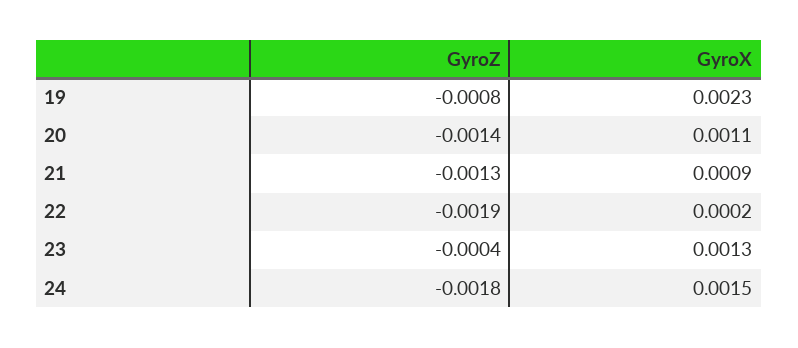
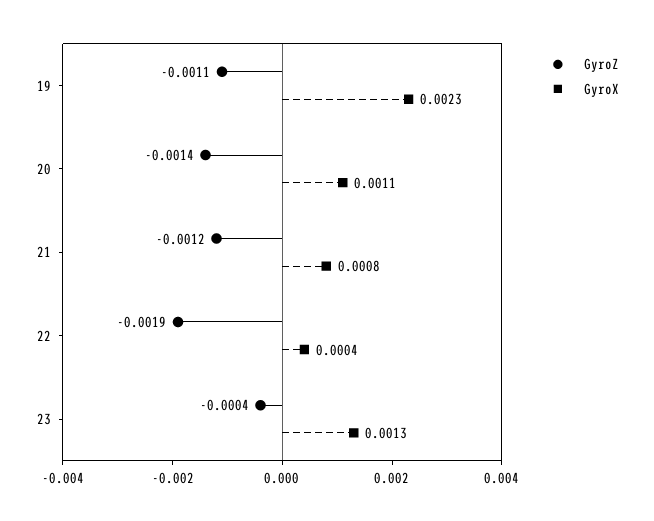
GyroZ, 19: -0.0008 -> -0.0011
GyroZ, 21: -0.0013 -> -0.0012
GyroX, 21: 0.0009 -> 0.0008
GyroX, 22: 0.0002 -> 0.0004
GyroZ, 24: -0.0018 -> none
GyroX, 24: 0.0015 -> none

